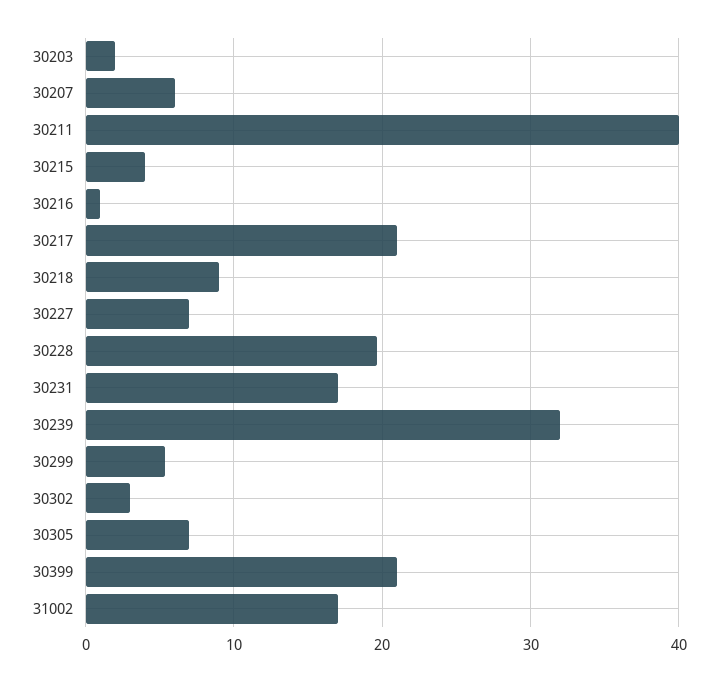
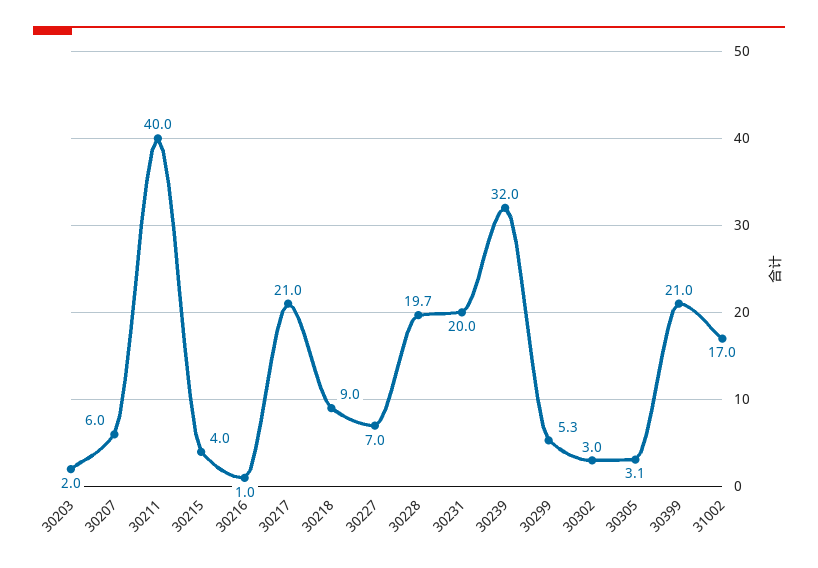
30231: 17 -> 20
30305: 7 -> 3.1

